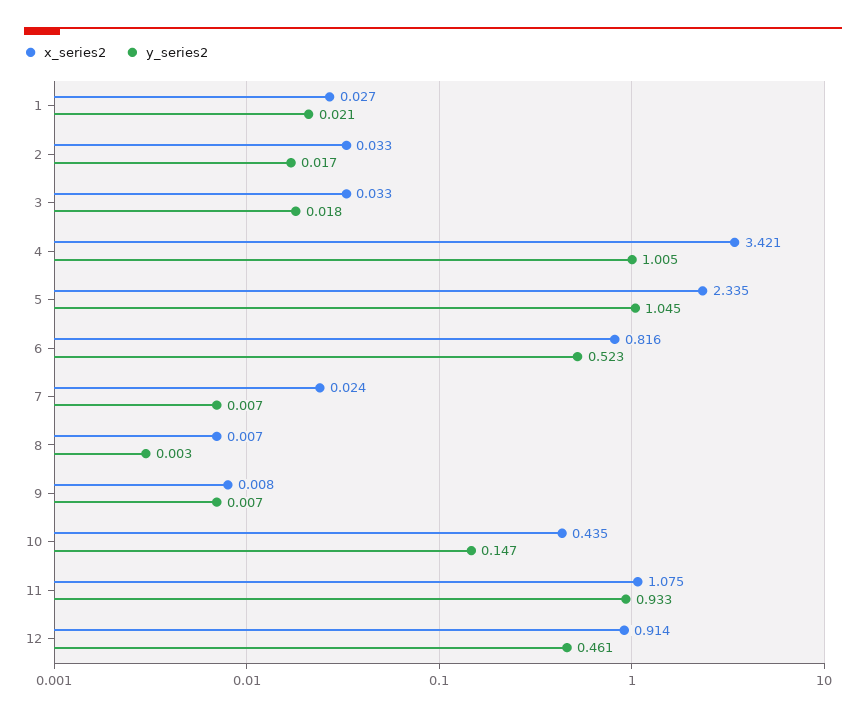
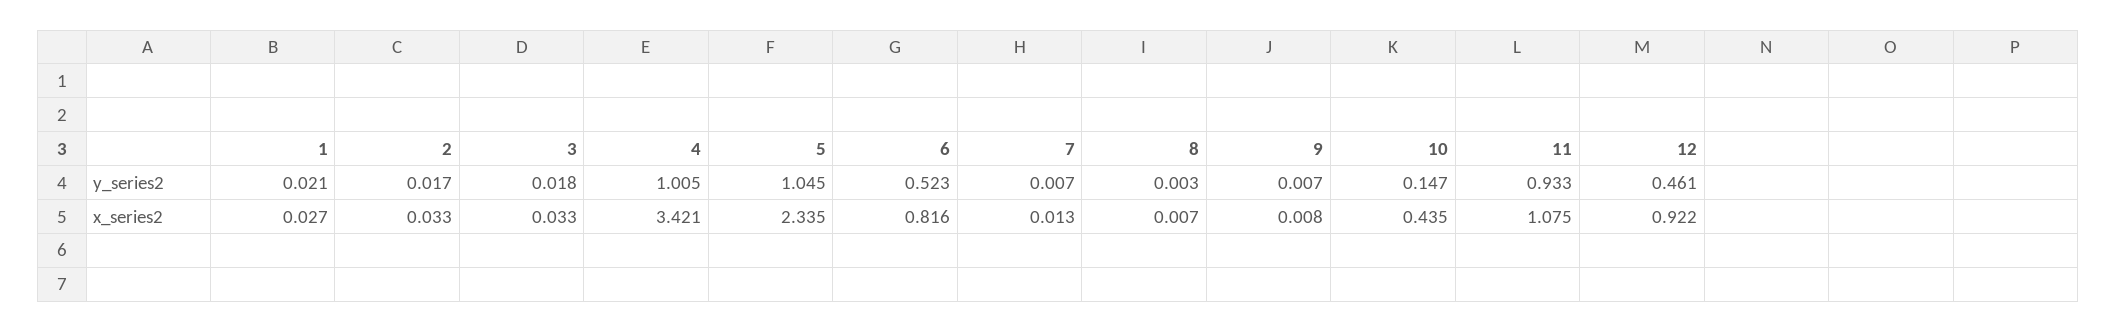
x_series2, 7: 0.024 -> 0.013
x_series2, 12: 0.914 -> 0.922

